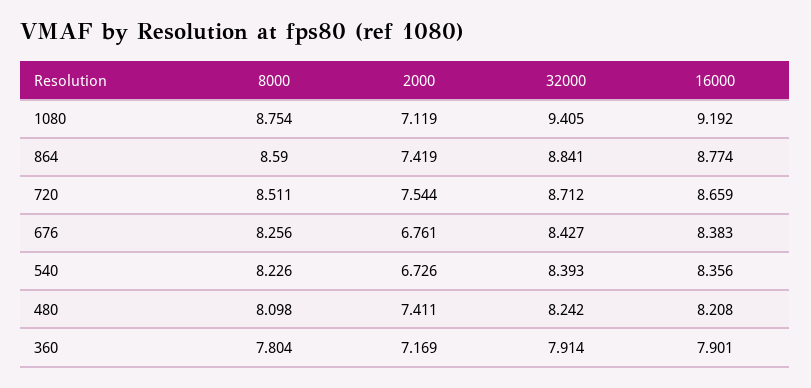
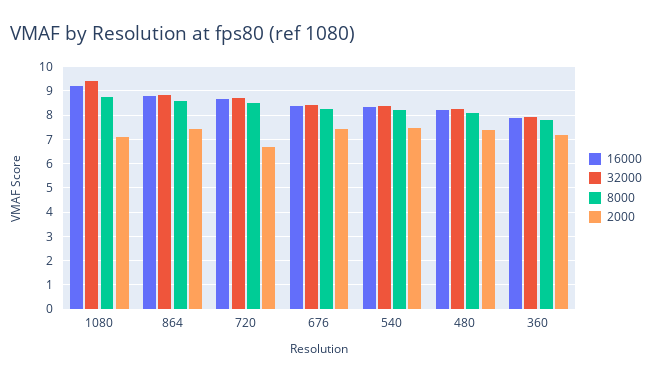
2000, 720: 7.544 -> 6.75
2000, 676: 6.761 -> 7.5
2000, 540: 6.726 -> 7.5

